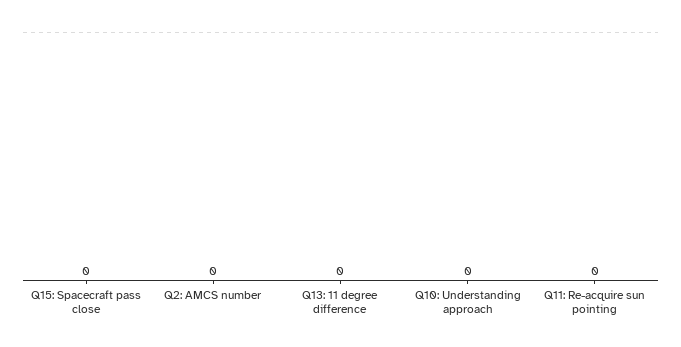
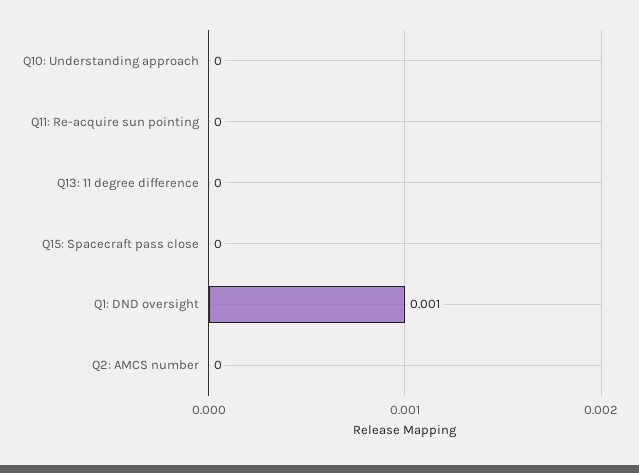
Q1: DND oversight: none -> 0.001

